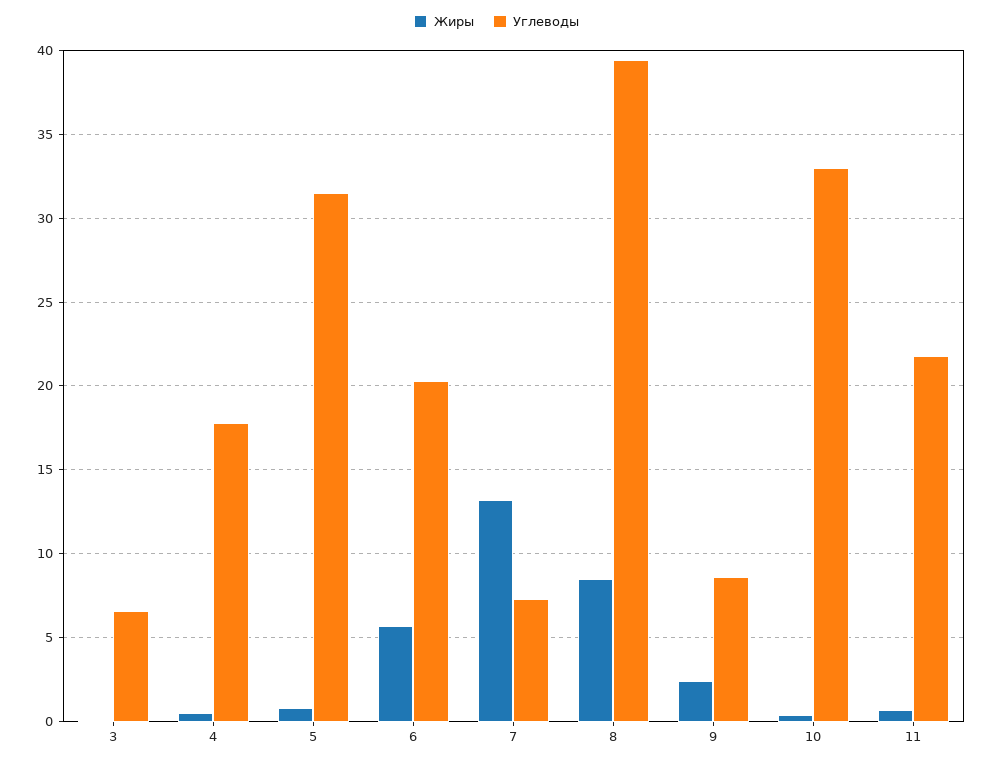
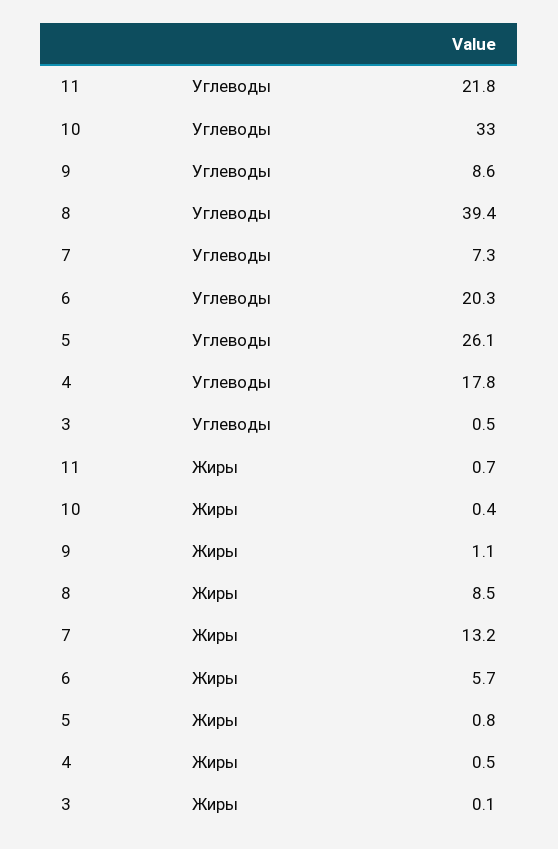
Углеводы, 3: 6.5 -> 0.5
Углеводы, 5: 31.5 -> 26.1
Жиры, 9: 2.5 -> 1.1

